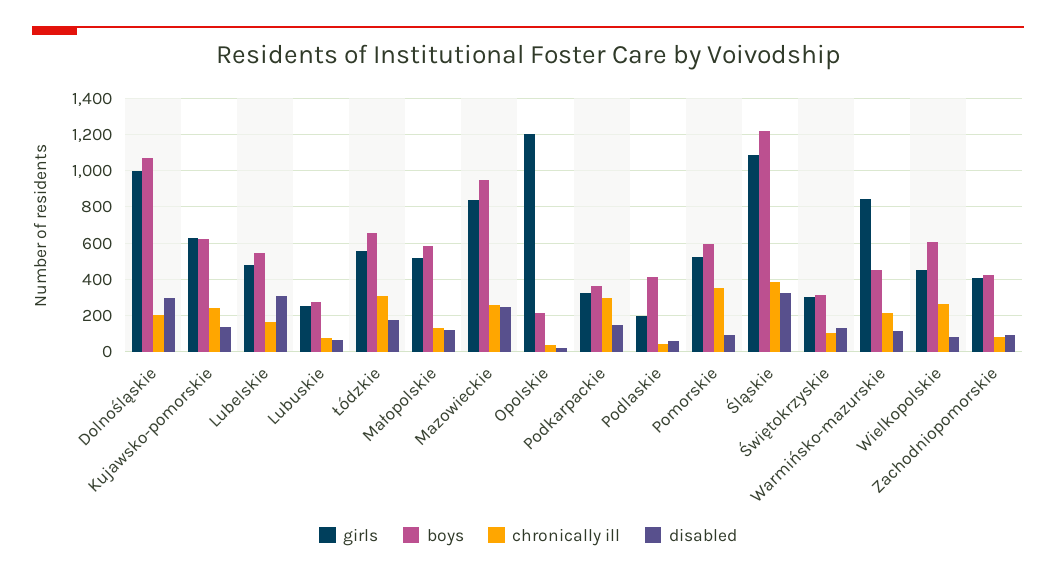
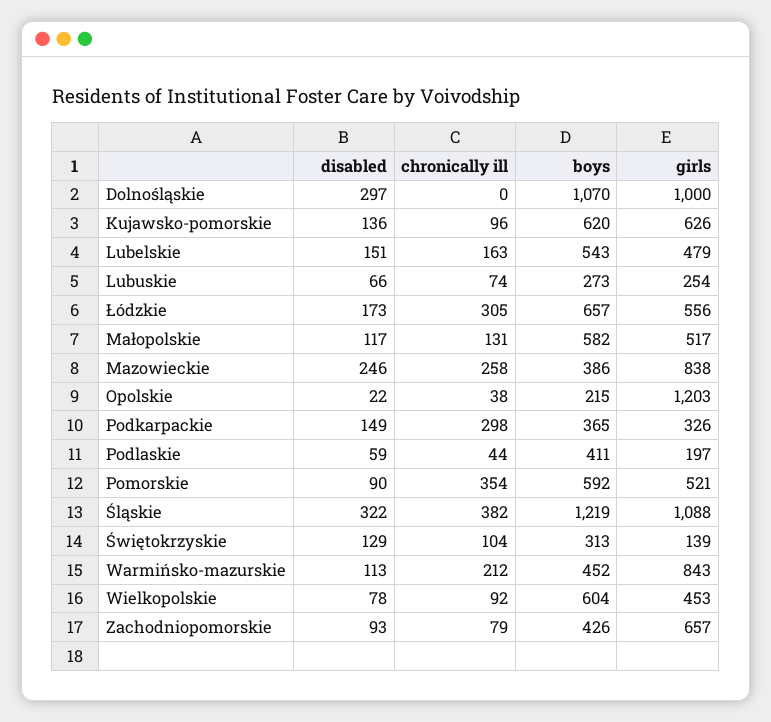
chronically ill, Dolnośląskie: 200 -> 0
chronically ill, Kujawsko-pomorskie: 250 -> 96
disabled, Lubelskie: 300 -> 151
boys, Mazowieckie: 950 -> 386
girls, Świętokrzyskie: 300 -> 139
chronically ill, Wielkopolskie: 250 -> 92
girls, Zachodniopomorskie: 400 -> 657

